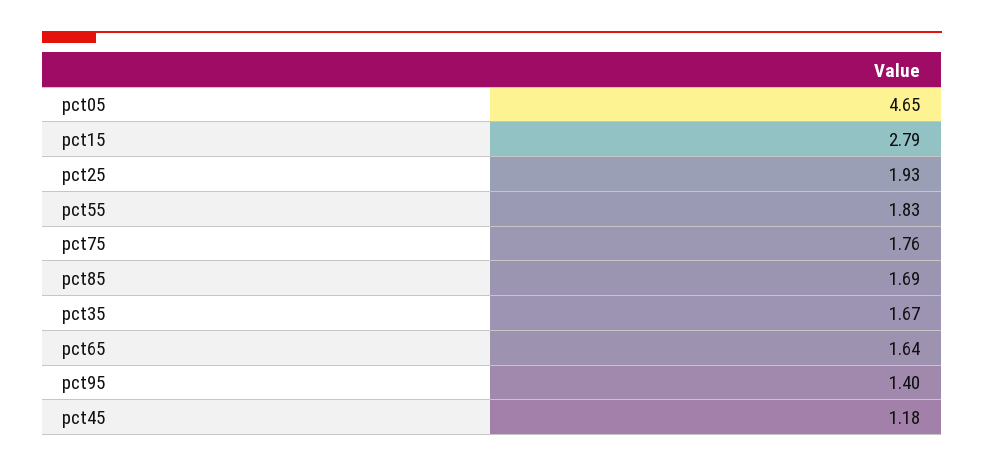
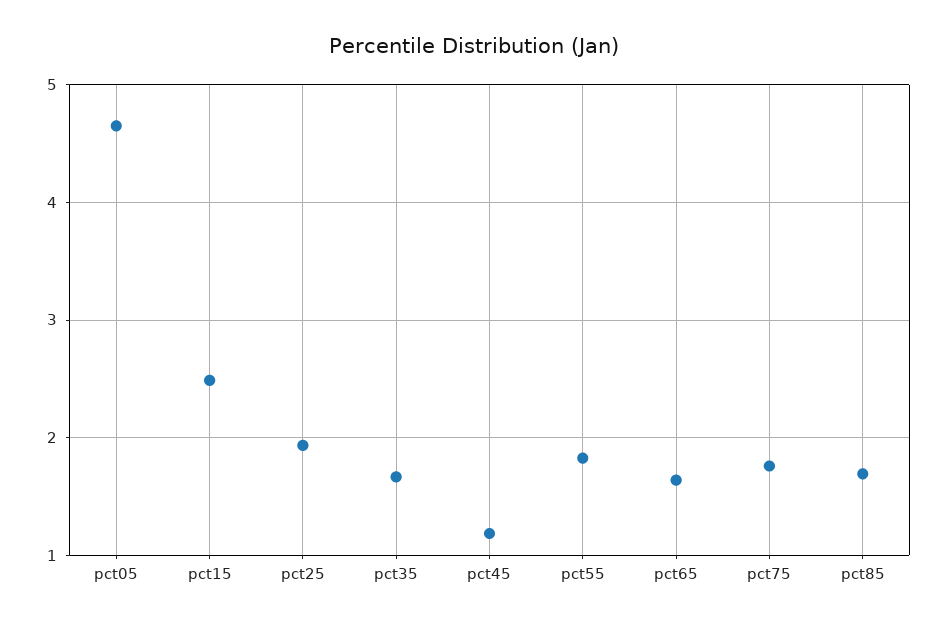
pct15: 2.79 -> 2.5
pct95: 1.4 -> none

